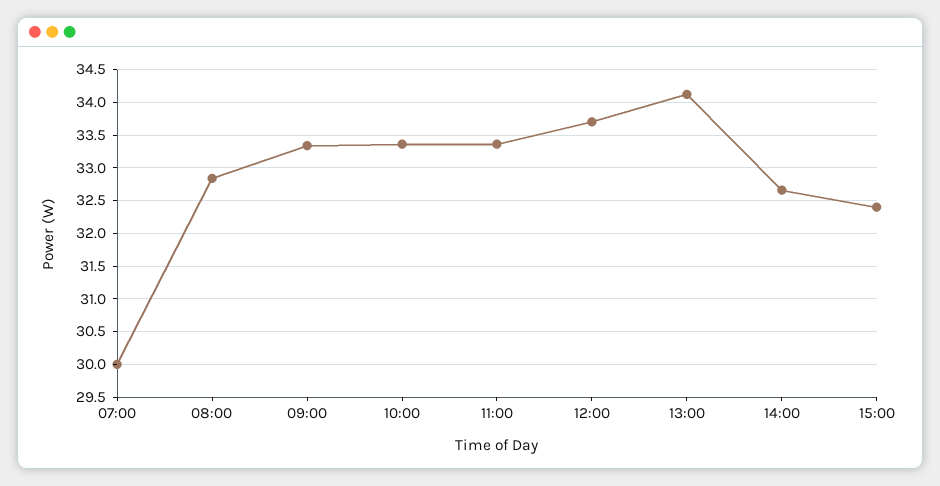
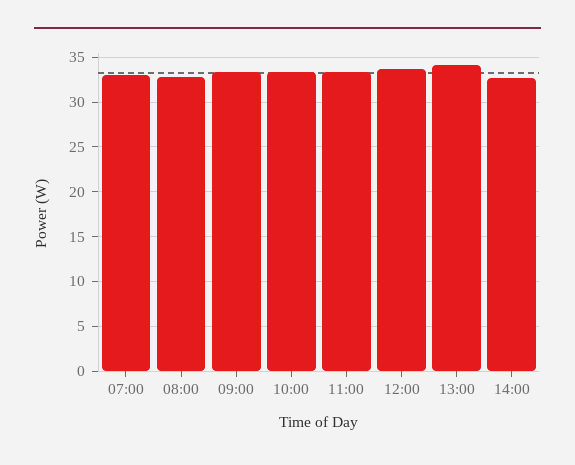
07:00: 30 -> 33
15:00: 32.4 -> none

